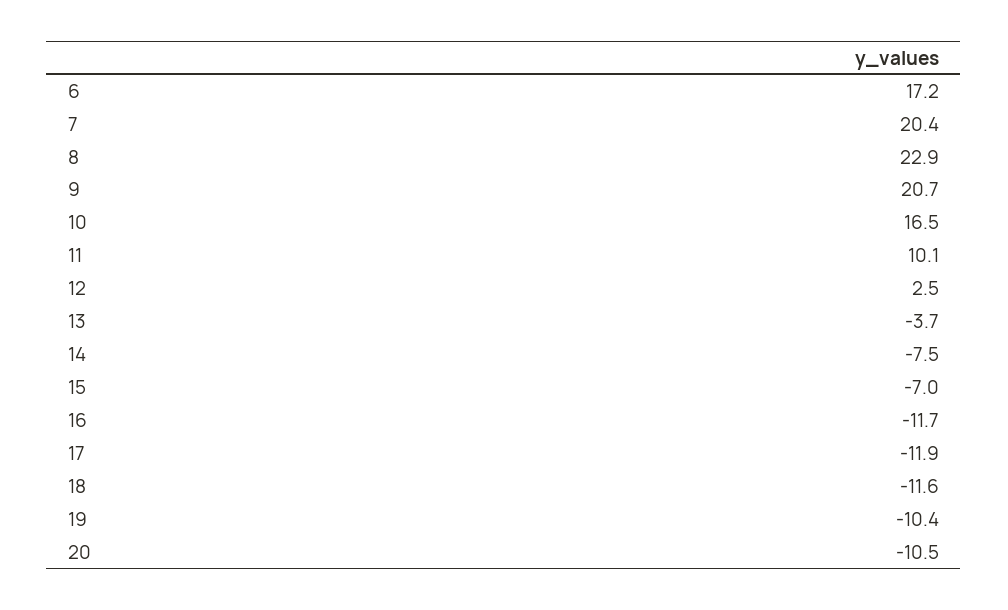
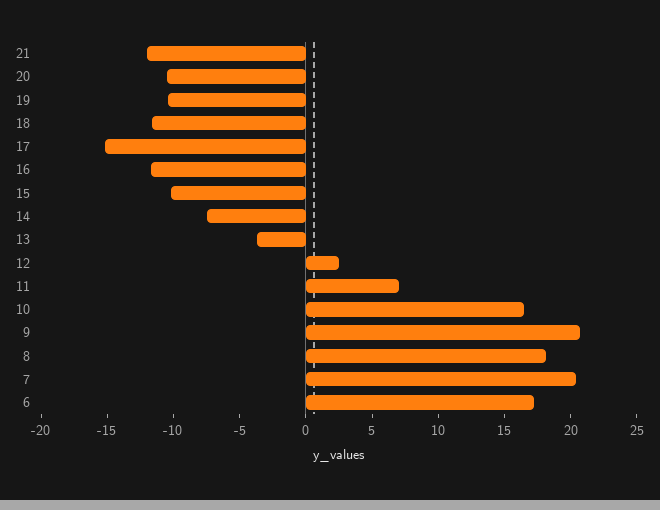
8: 22.9 -> 18
11: 10.1 -> 7
15: -7 -> -10
17: -11.9 -> -15
21: none -> -12

